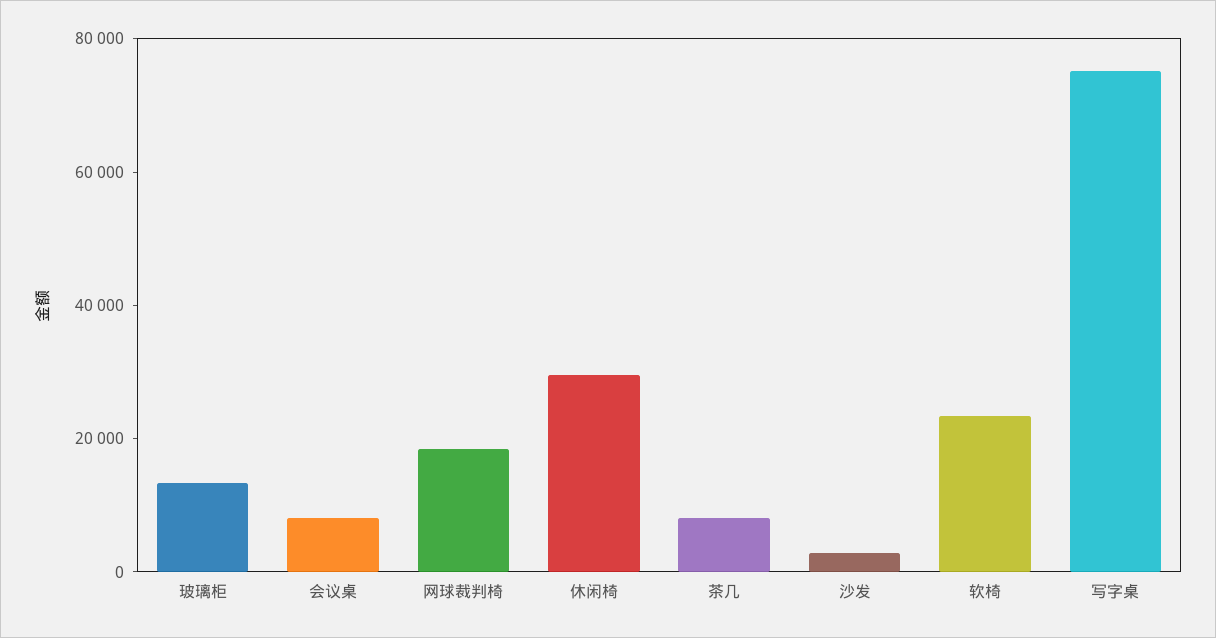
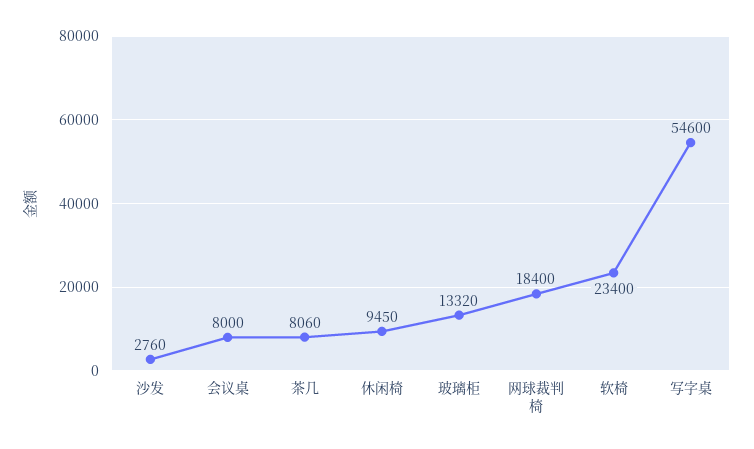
休闲椅: 30000 -> 9450
写字桌: 75000 -> 54600

